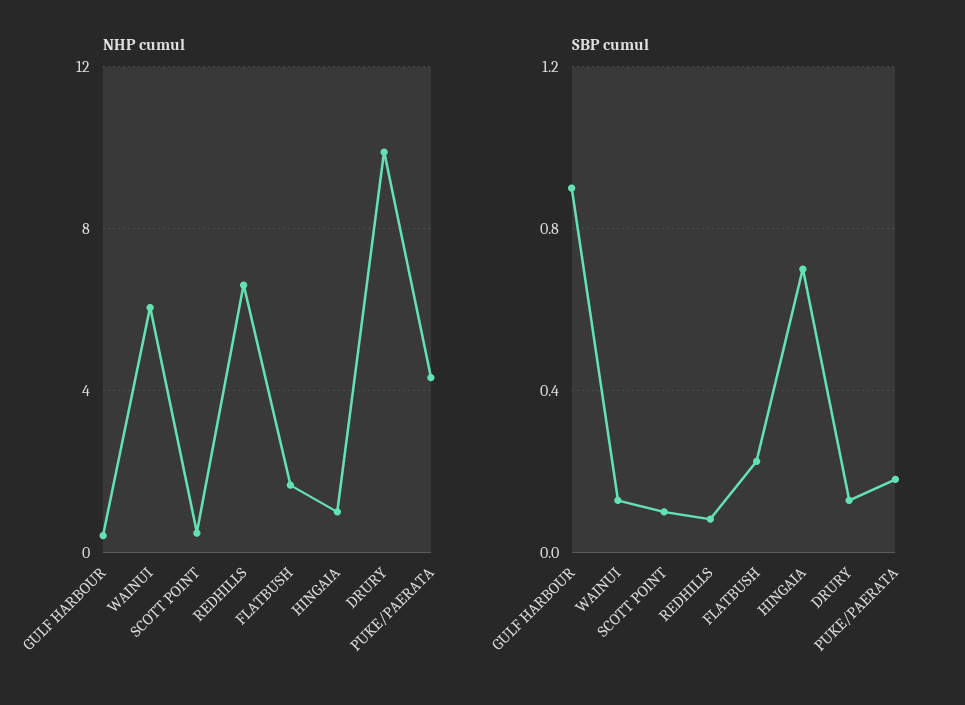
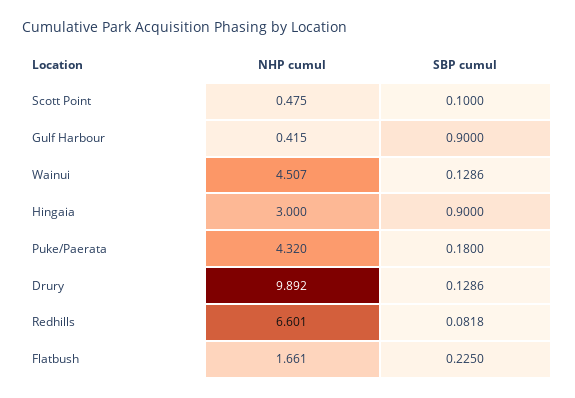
NHP cumul, WAINUI: 6 -> 4.507
NHP cumul, HINGAIA: 1 -> 3
SBP cumul, HINGAIA: 0.7 -> 0.9

